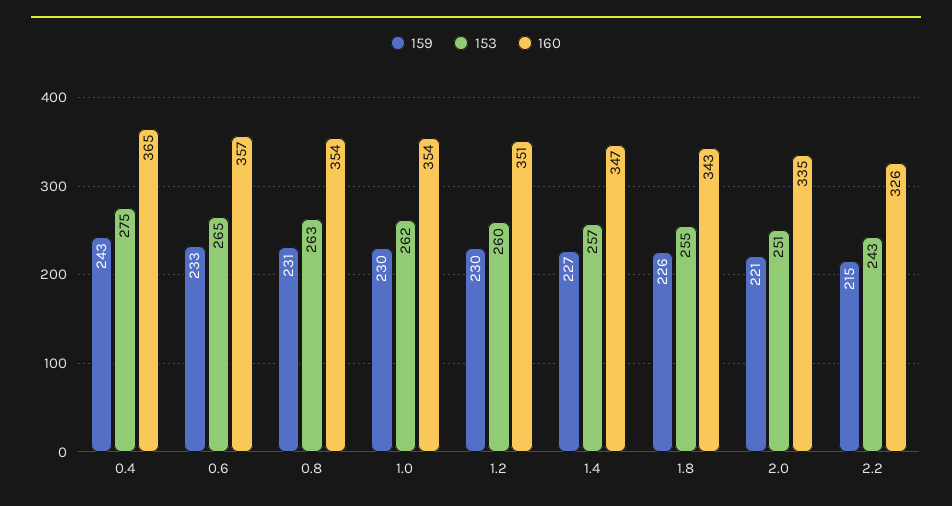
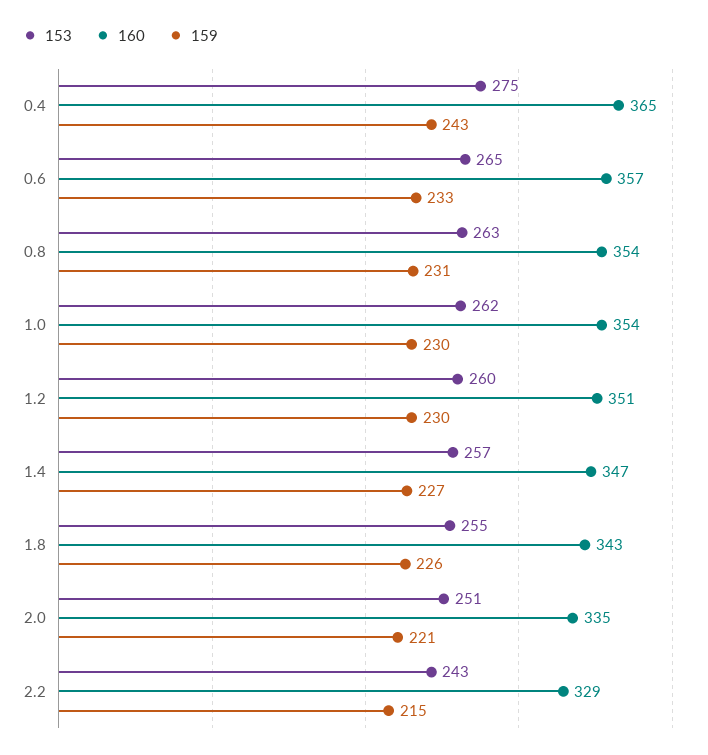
160, 2.2: 326 -> 329

